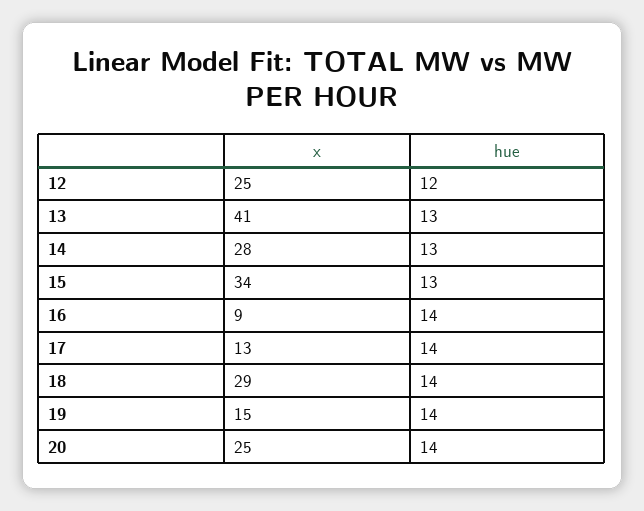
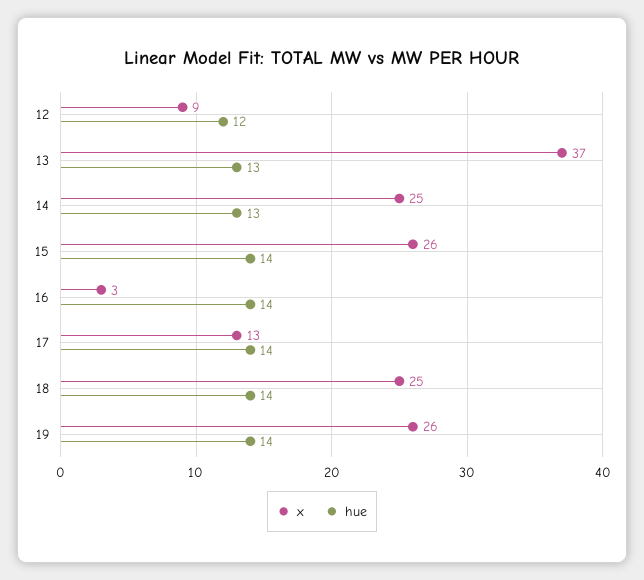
x, 12: 25 -> 9
x, 13: 41 -> 37
x, 14: 28 -> 25
x, 15: 34 -> 26
hue, 15: 13 -> 14
x, 16: 9 -> 3
x, 18: 29 -> 25
x, 19: 15 -> 26
x, 20: 25 -> none
hue, 20: 14 -> none

